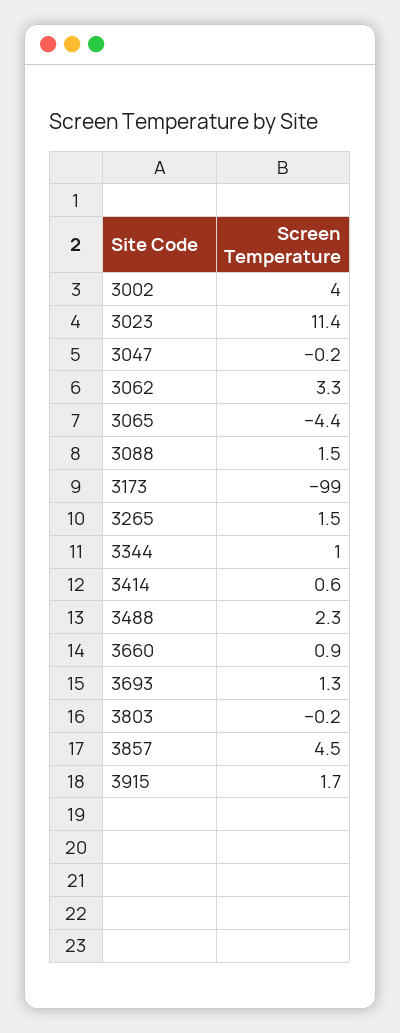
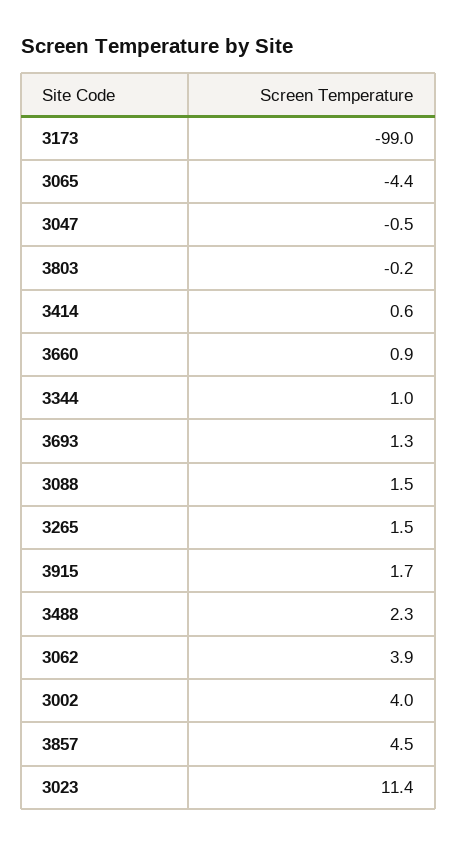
3047: -0.2 -> -0.5
3062: 3.3 -> 3.9

